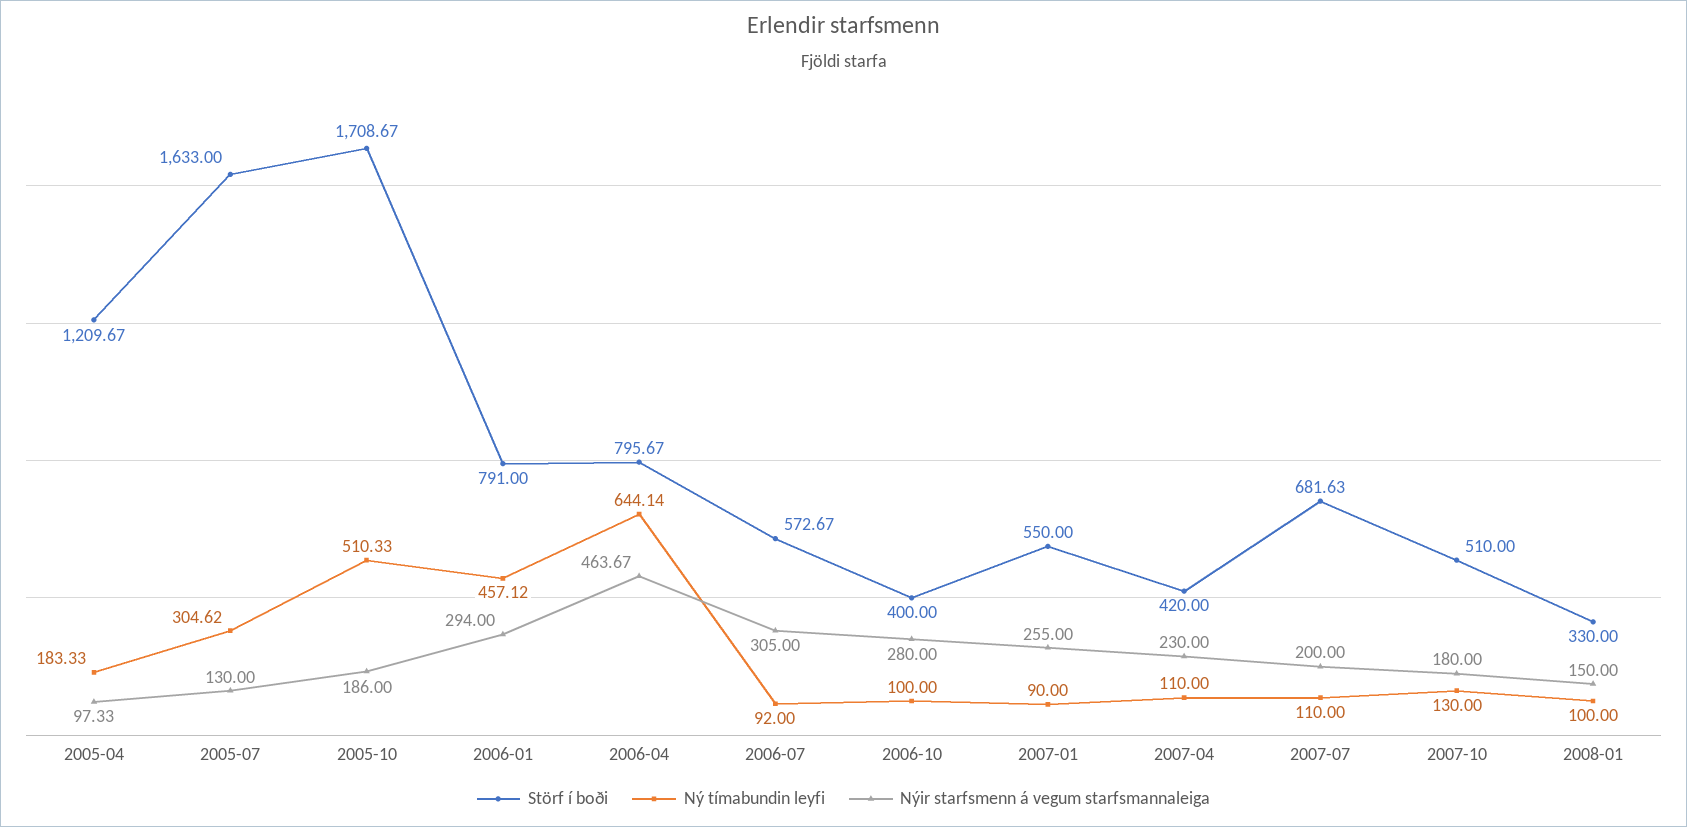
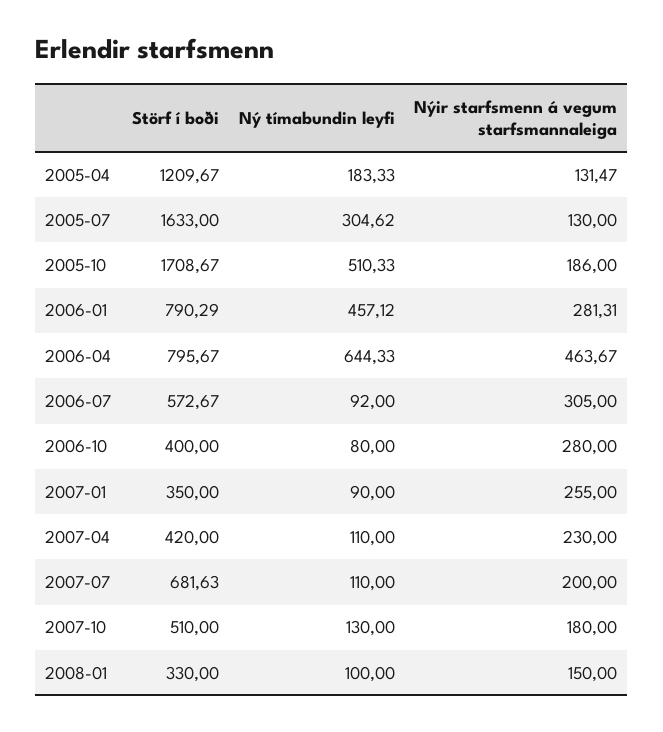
Nýir starfsmenn á vegum starfsmannaleiga, 2005-04: 97.33 -> 131.47
Störf í boði, 2006-01: 791 -> 790.29
Nýir starfsmenn á vegum starfsmannaleiga, 2006-01: 294 -> 281.31
Ný tímabundin leyfi, 2006-04: 644.14 -> 644.33
Ný tímabundin leyfi, 2006-10: 100 -> 80
Störf í boði, 2007-01: 550 -> 350

